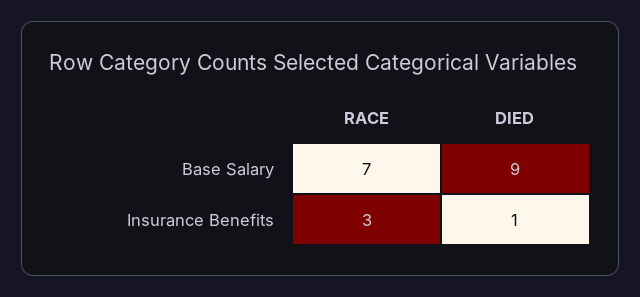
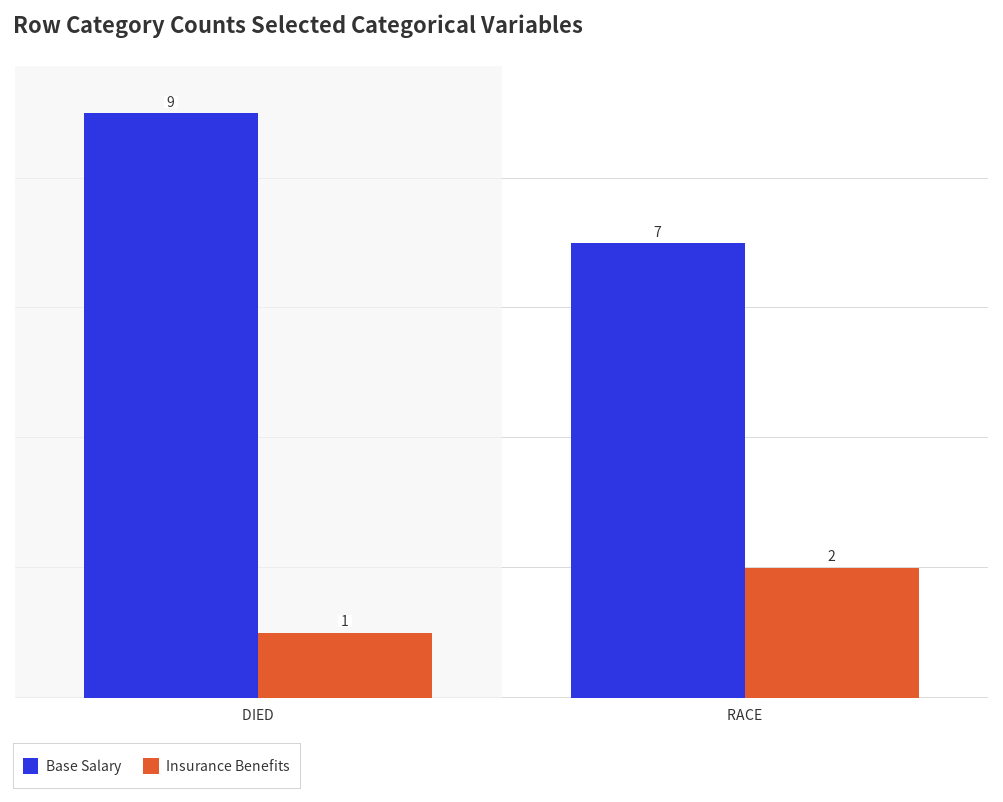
Insurance Benefits, RACE: 3 -> 2

